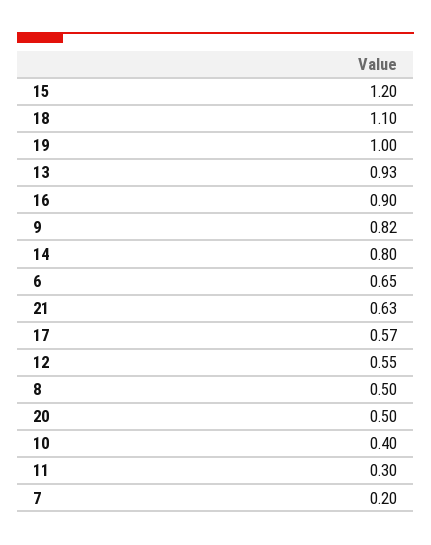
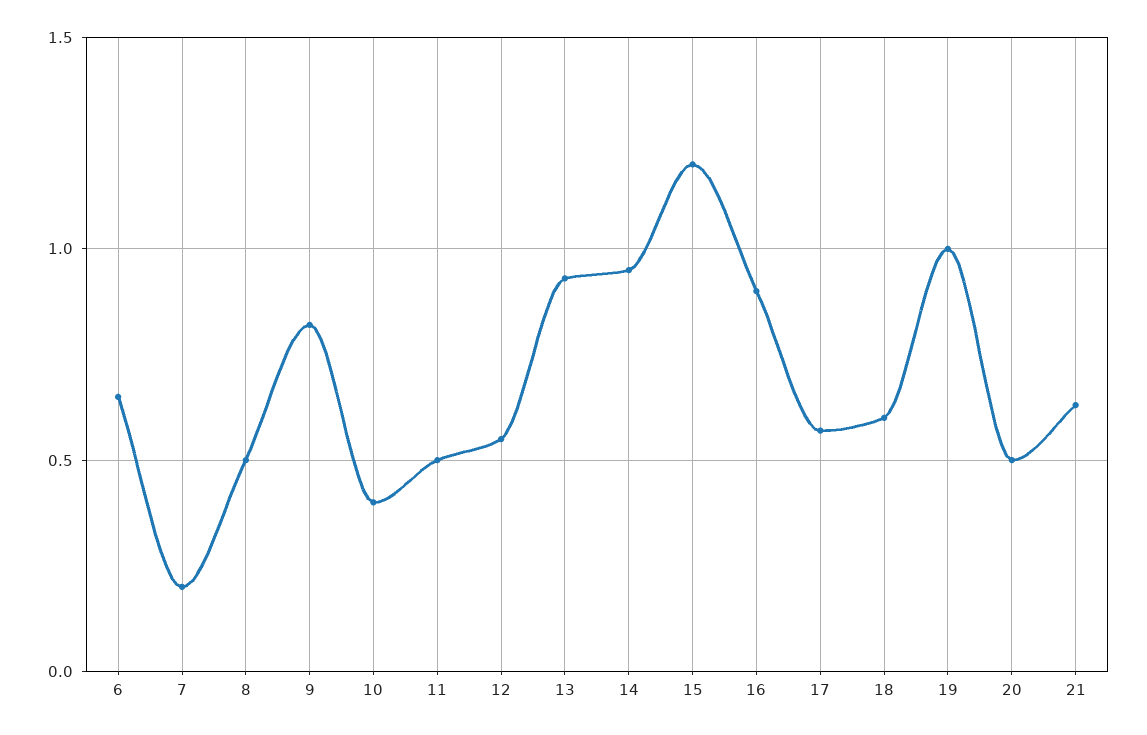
18: 1.1 -> 0.6
14: 0.8 -> 0.95
11: 0.3 -> 0.5

